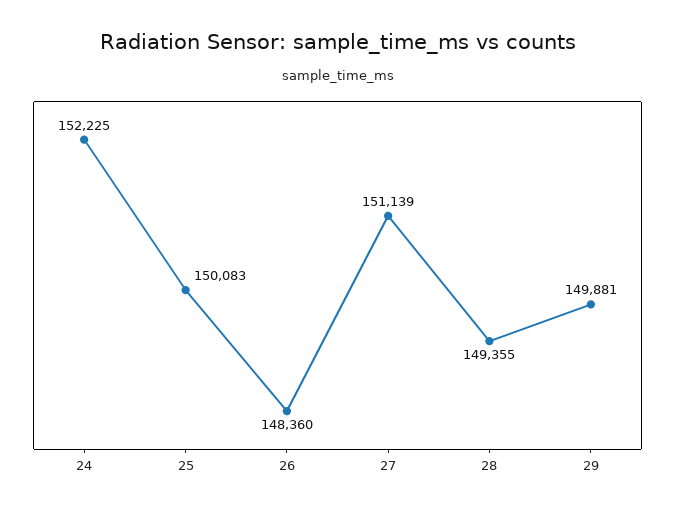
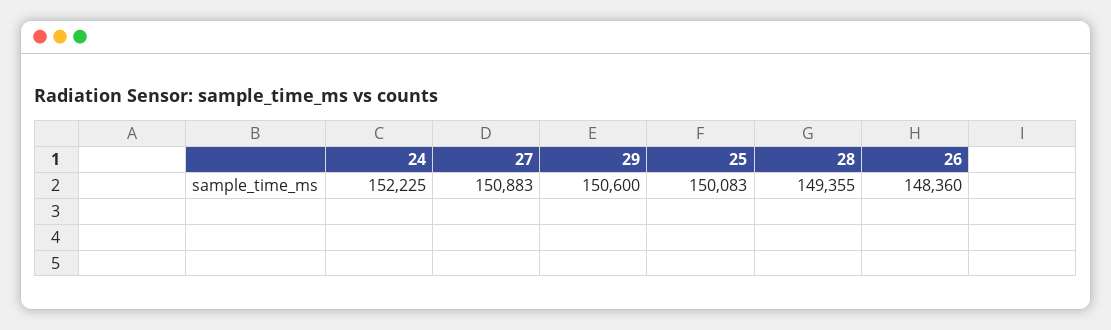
27: 151139 -> 150883
29: 149881 -> 150600

